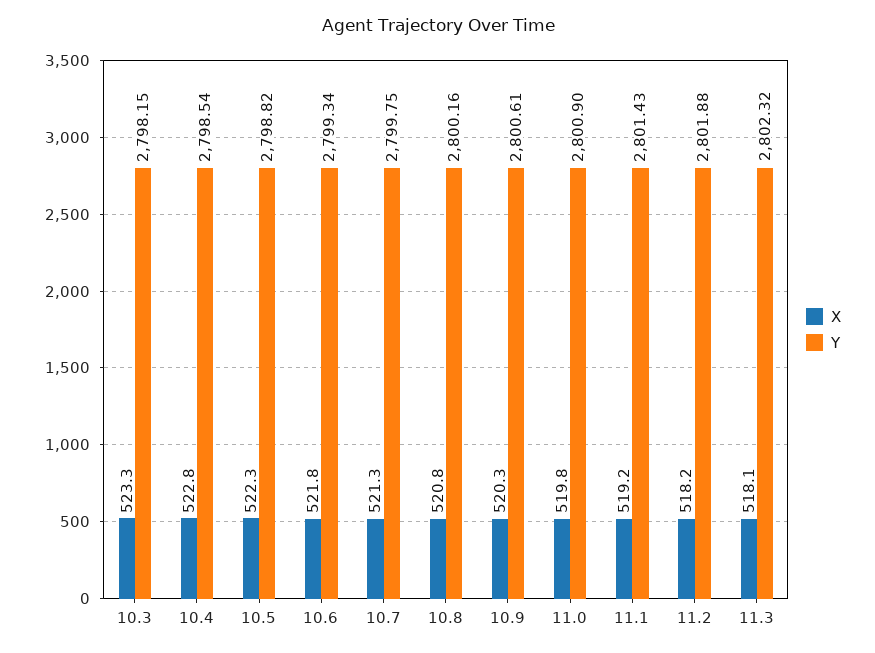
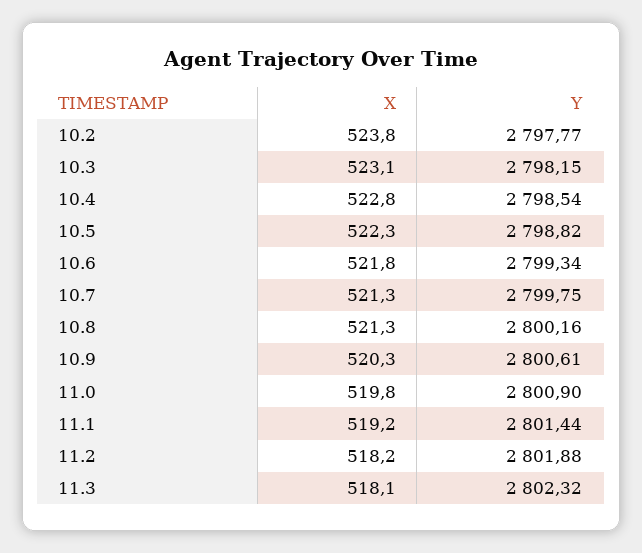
X, 10.3: 523.3 -> 523.1
X, 10.8: 520.8 -> 521.3
Y, 11.1: 2801.43 -> 2801.44
X, 10.2: none -> 523.8
Y, 10.2: none -> 2797.77

